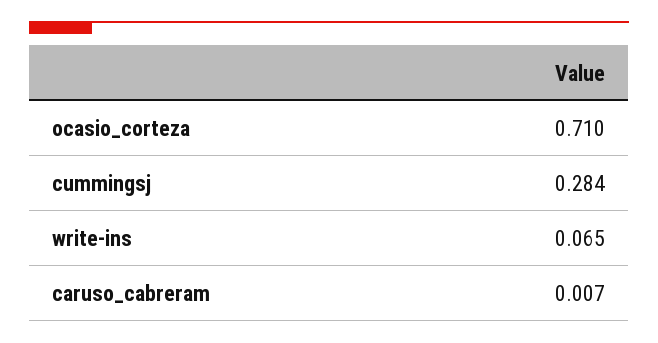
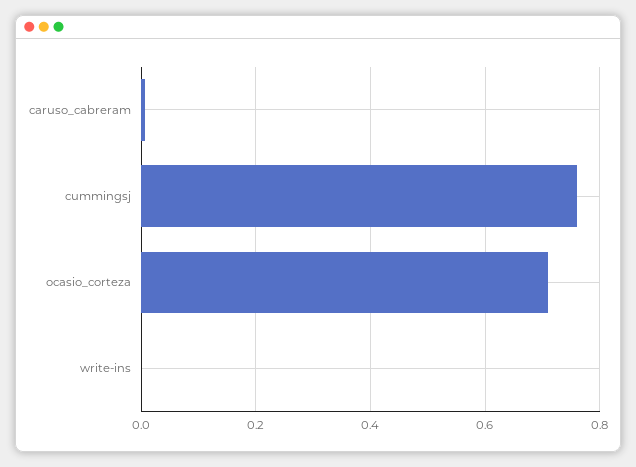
cummingsj: 0.284 -> 0.76
write-ins: 0.065 -> 0

